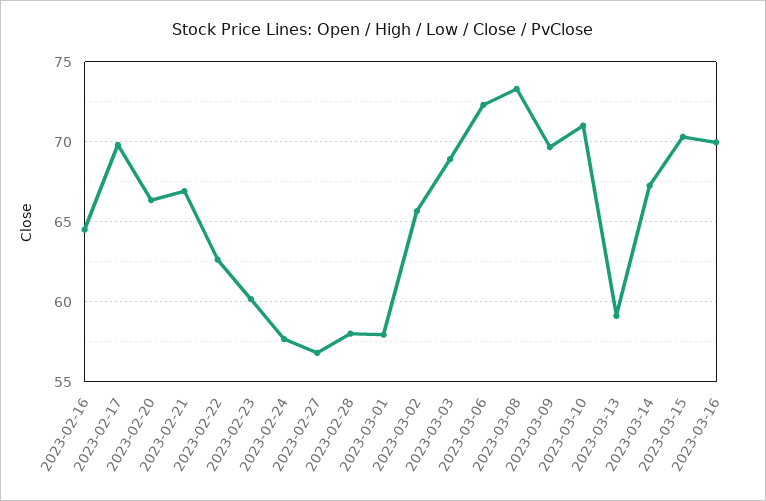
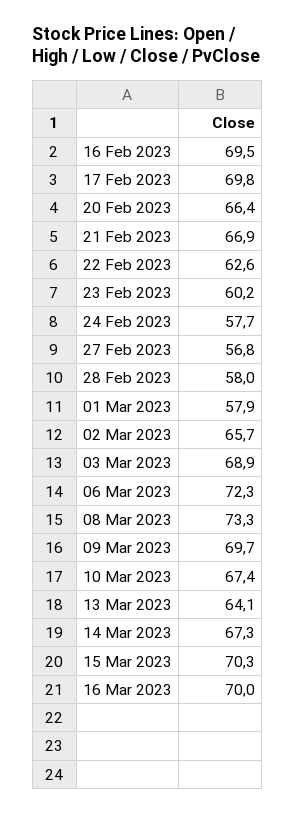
2023-02-16: 64.5 -> 69.5
2023-03-10: 71 -> 67.4
2023-03-13: 59 -> 64.1

